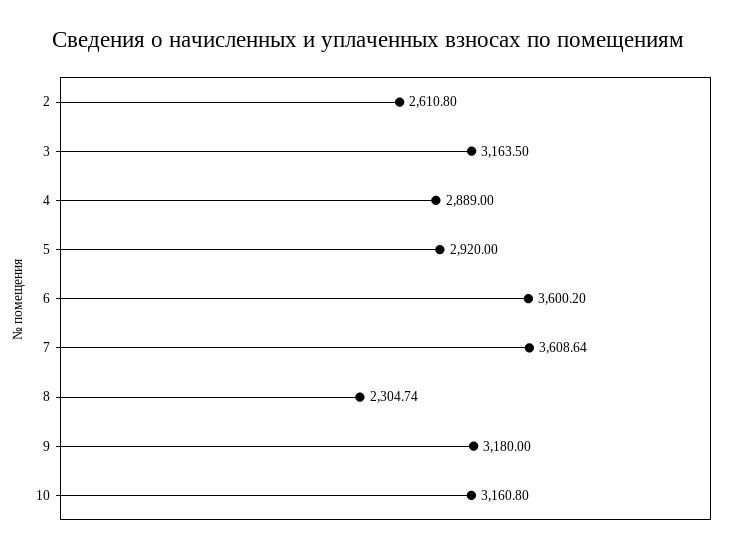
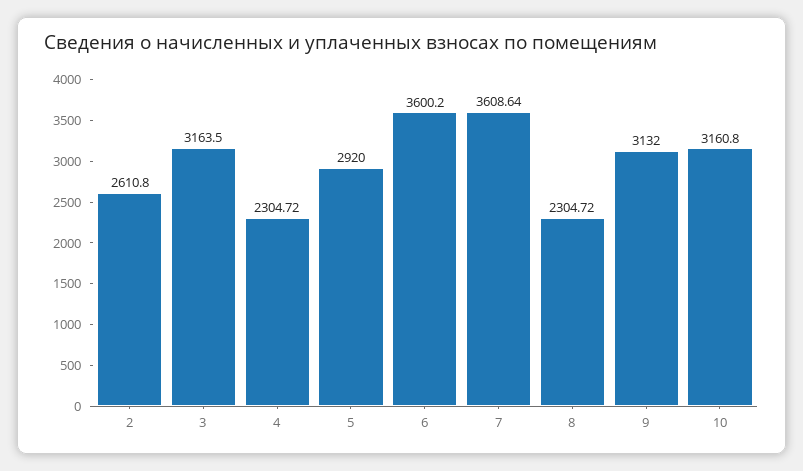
4: 2889 -> 2304.72
8: 2304.74 -> 2304.72
9: 3180 -> 3132

